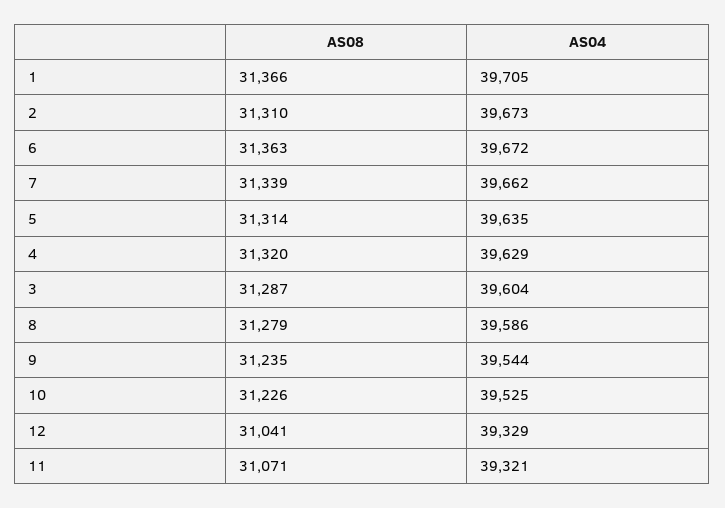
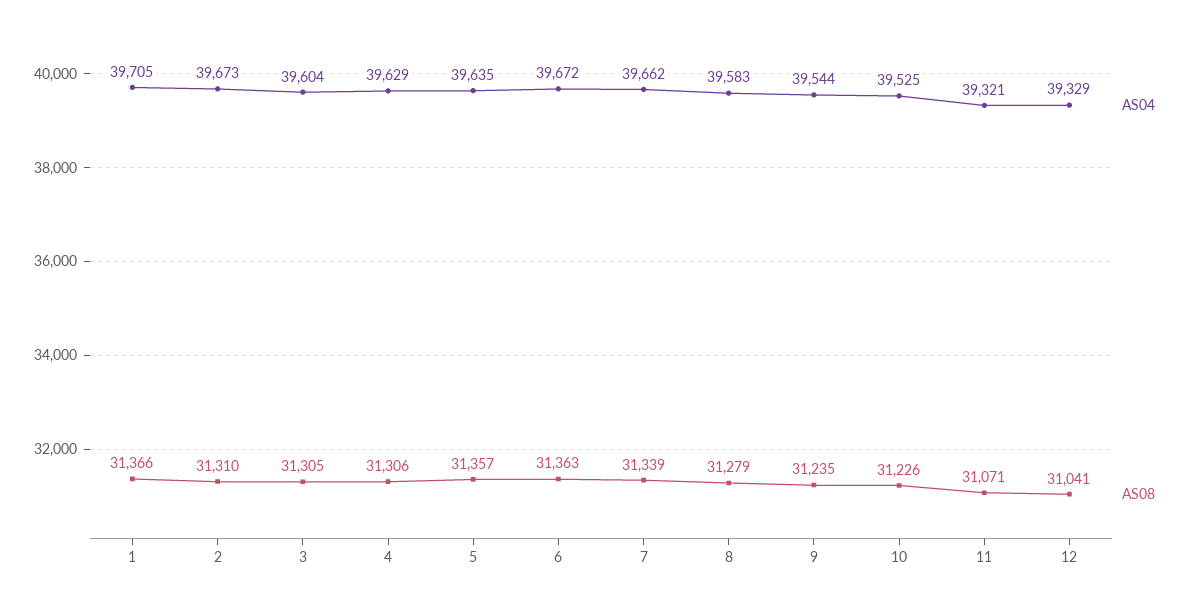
AS08, 5: 31314 -> 31357
AS08, 4: 31320 -> 31306
AS08, 3: 31287 -> 31305
AS04, 8: 39586 -> 39583

